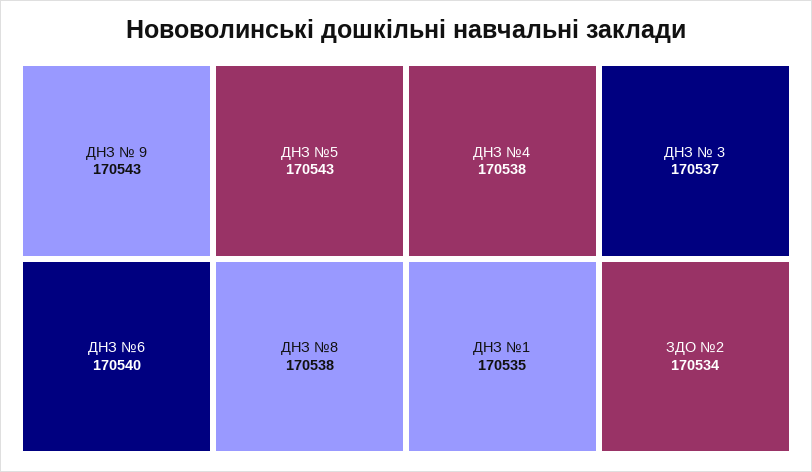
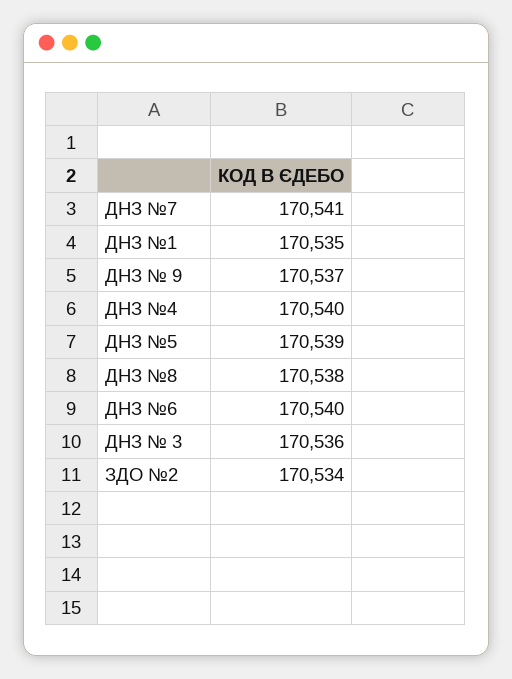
ДНЗ № 9: 170543 -> 170537
ДНЗ №5: 170543 -> 170539
ДНЗ №4: 170538 -> 170540
ДНЗ № 3: 170537 -> 170536
ДНЗ №7: none -> 170541

